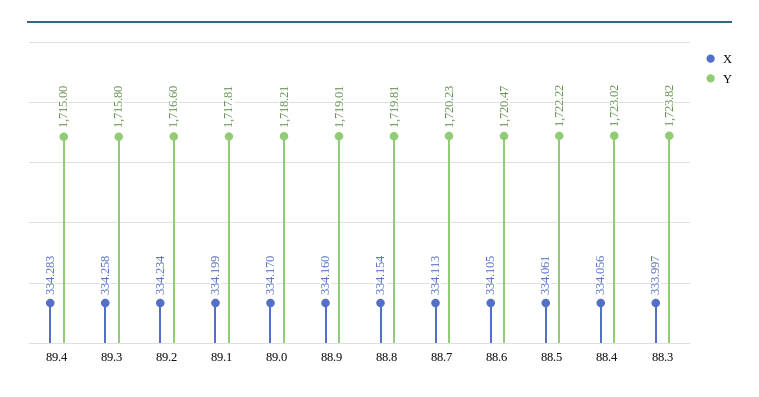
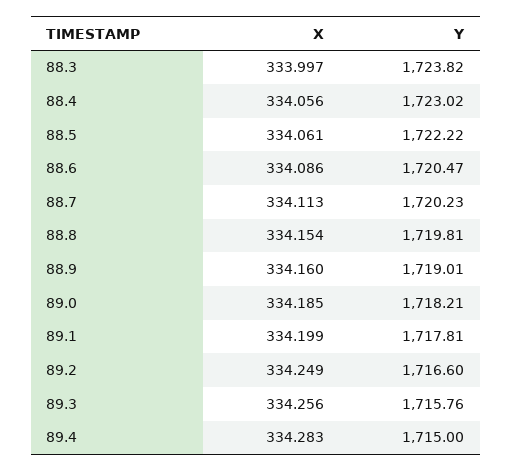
X, 89.3: 334.258 -> 334.256
Y, 89.3: 1715.8 -> 1715.76
X, 89.2: 334.234 -> 334.249
X, 89.0: 334.17 -> 334.185
X, 88.6: 334.105 -> 334.086

